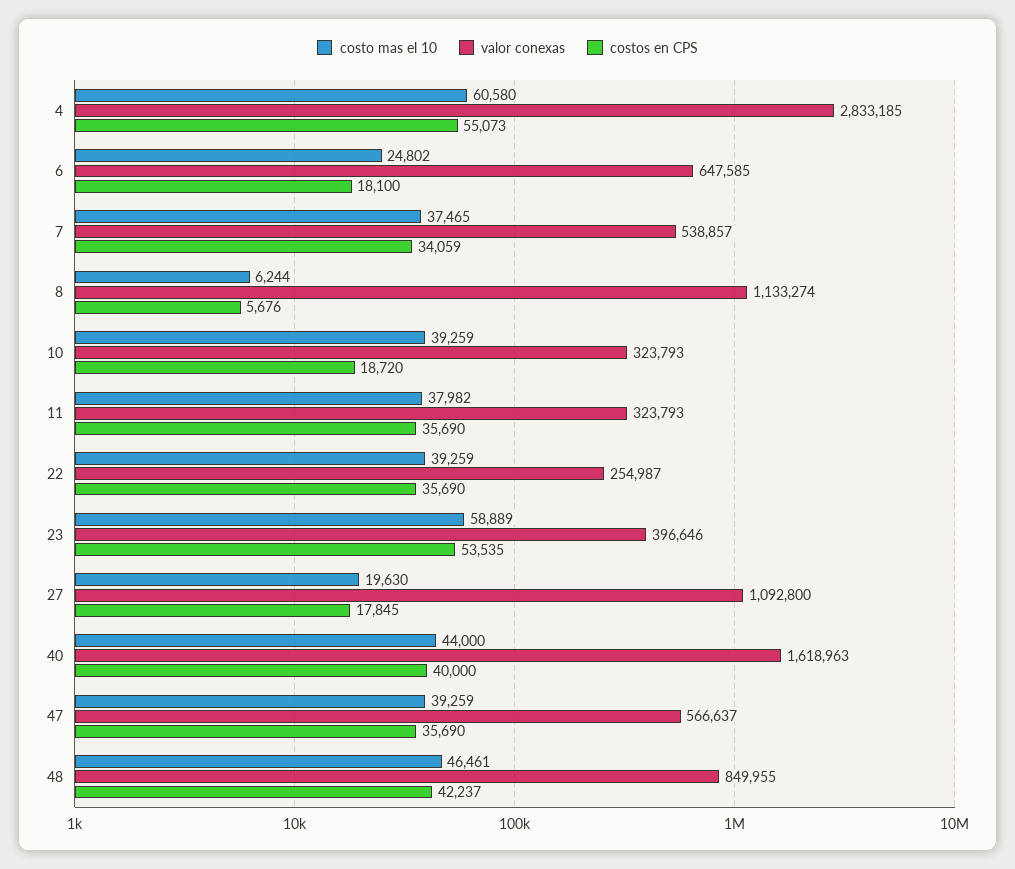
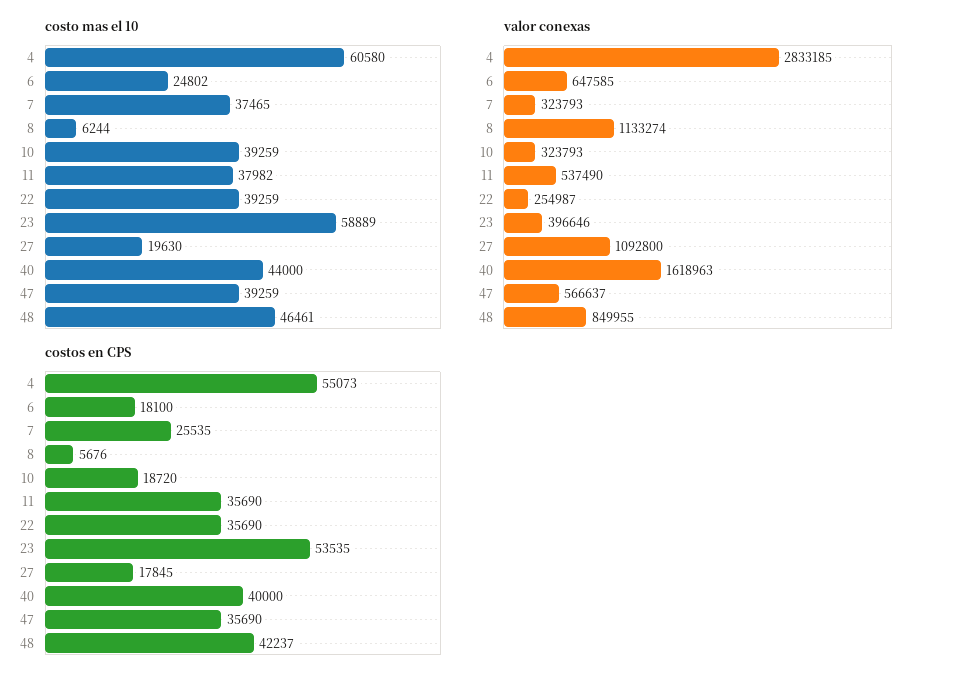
valor conexas, 7: 538857 -> 323793
costos en CPS, 7: 34059 -> 25535
valor conexas, 11: 323793 -> 537490

